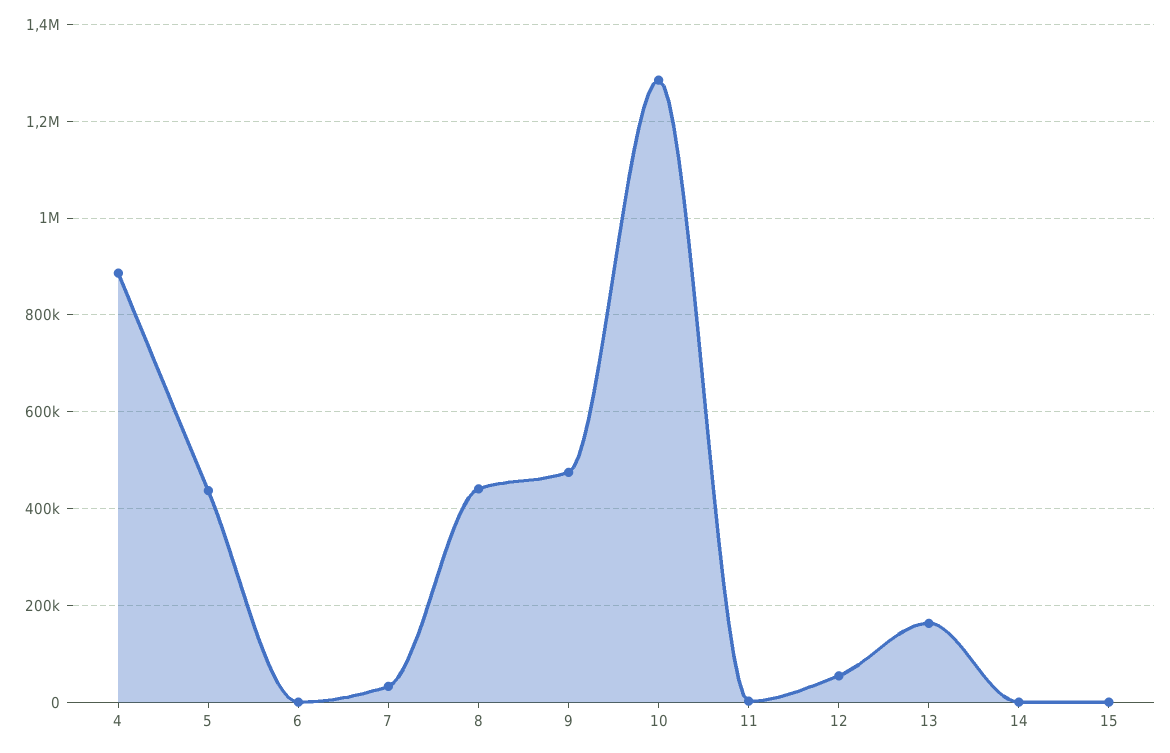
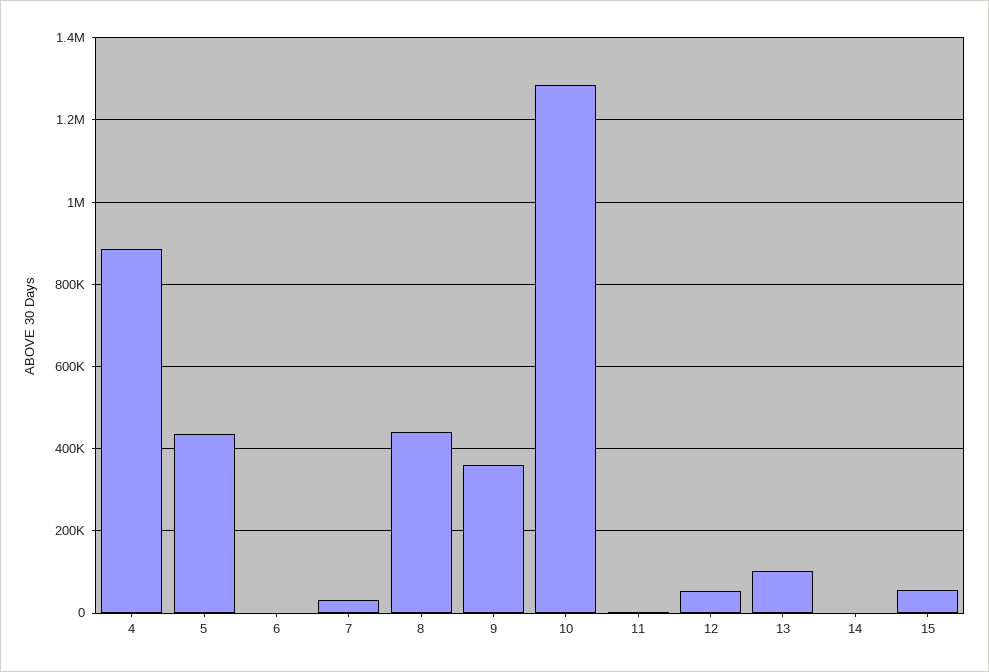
9: 480000 -> 360000
13: 160000 -> 100000
15: 0 -> 60000

